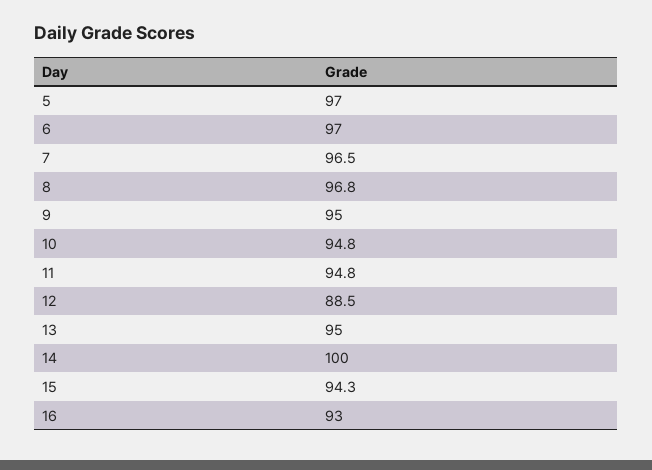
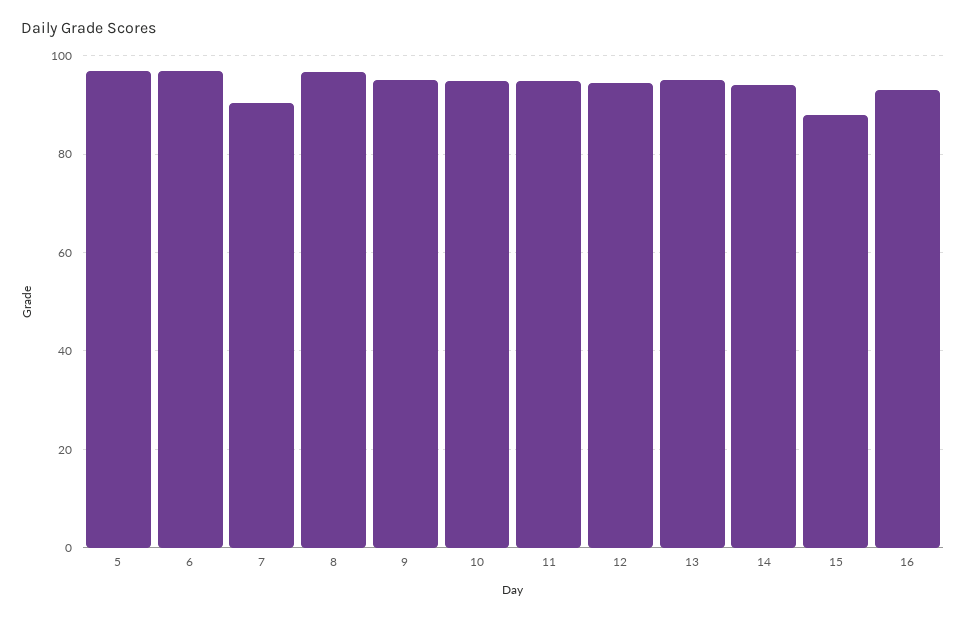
7: 96.5 -> 90
12: 88.5 -> 94
14: 100 -> 94
15: 94.3 -> 88

